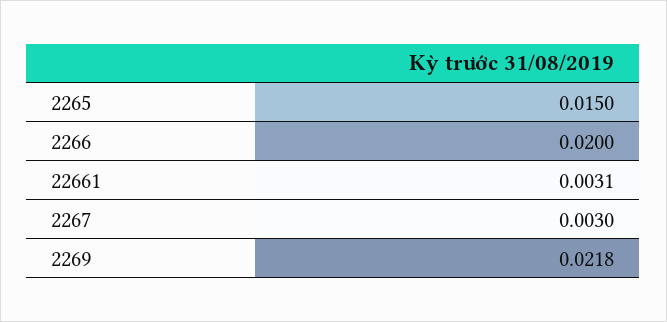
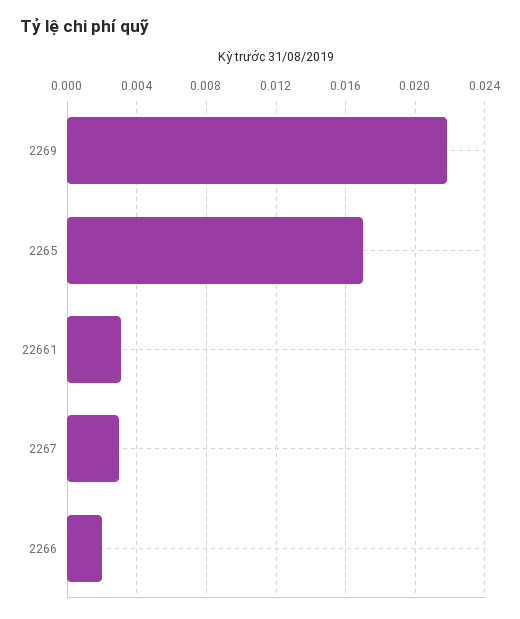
2265: 0.015 -> 0.017
2266: 0.02 -> 0.002

